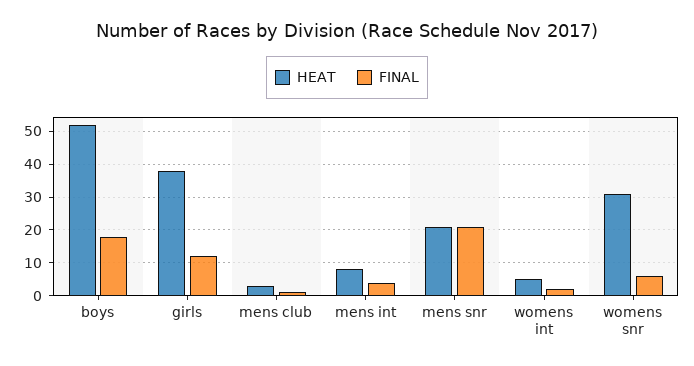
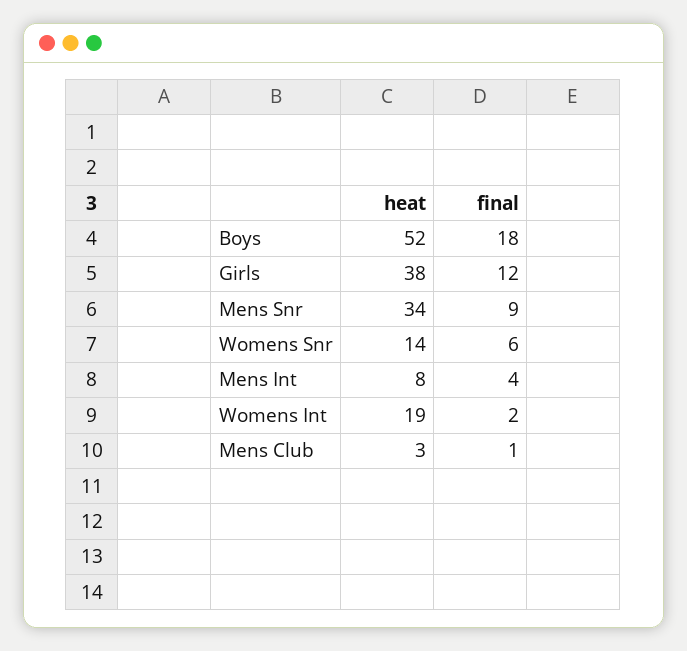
HEAT, mens snr: 20 -> 34
FINAL, mens snr: 20 -> 9
HEAT, womens int: 5 -> 19
HEAT, womens snr: 30 -> 14

